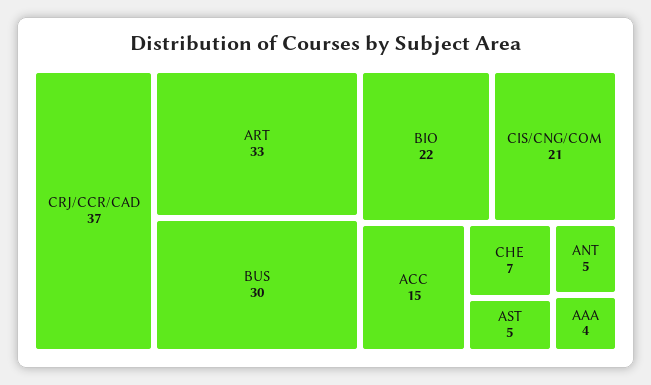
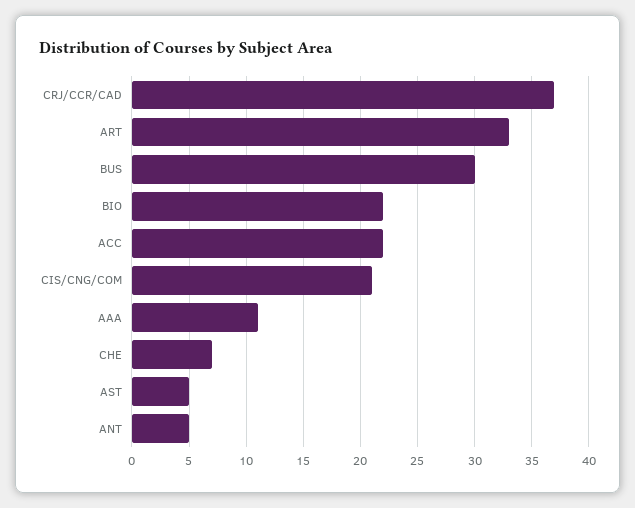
ACC: 15 -> 22
AAA: 4 -> 11

